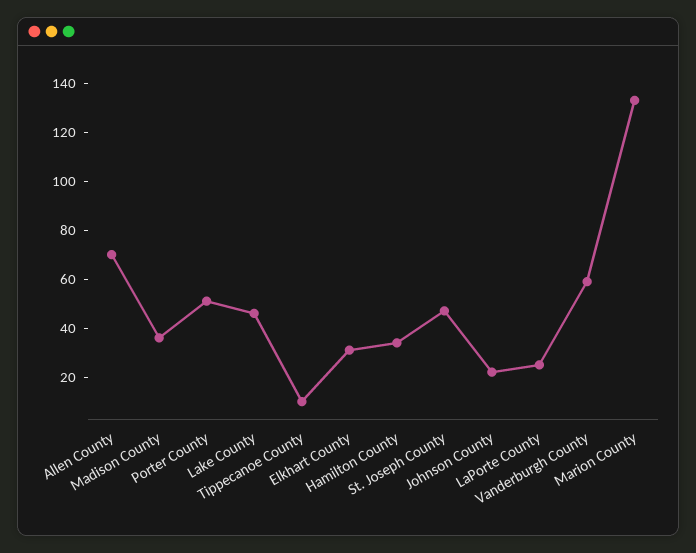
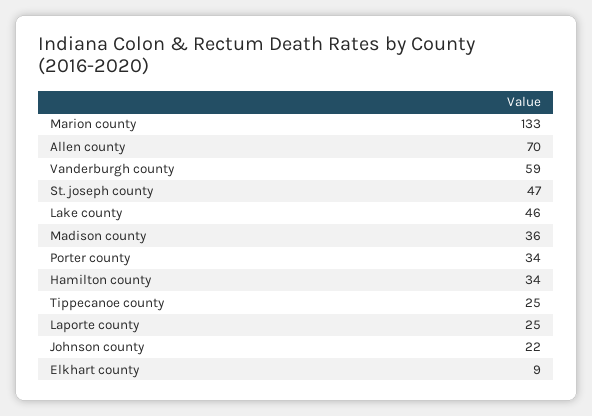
Porter County: 50 -> 34
Tippecanoe County: 10 -> 25
Elkhart County: 30 -> 9

